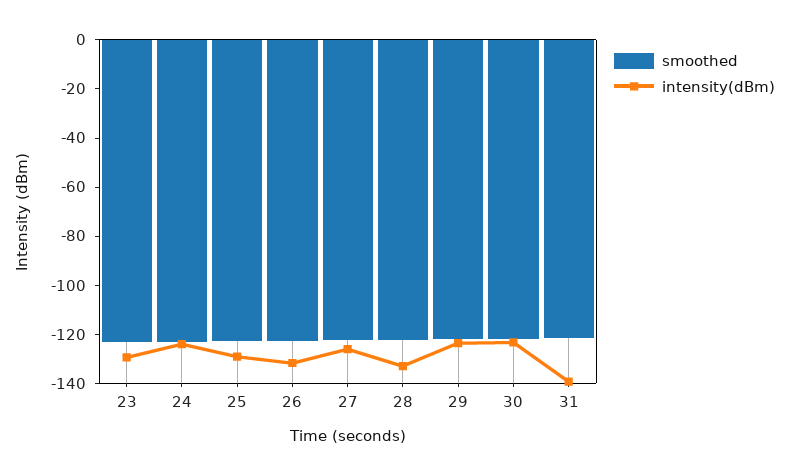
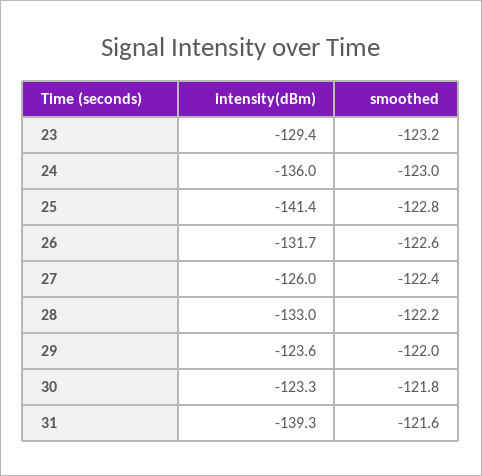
intensity(dBm), 24: -125 -> -136
intensity(dBm), 25: -130 -> -141.4

